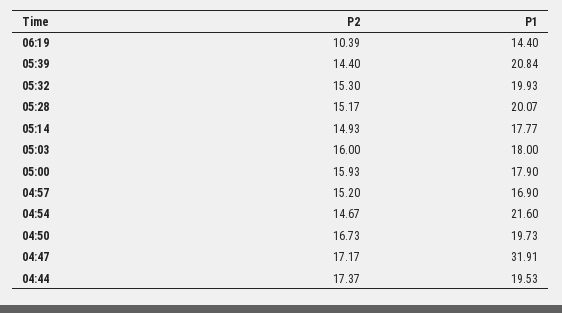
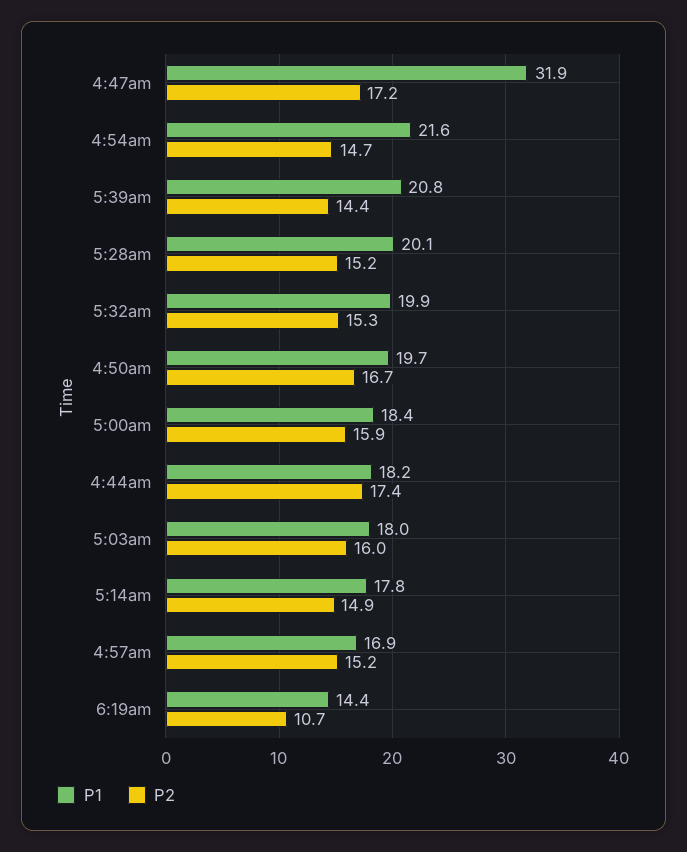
P2, 06:19: 10.39 -> 10.7
P1, 05:00: 17.9 -> 18.4
P1, 04:44: 19.53 -> 18.2

